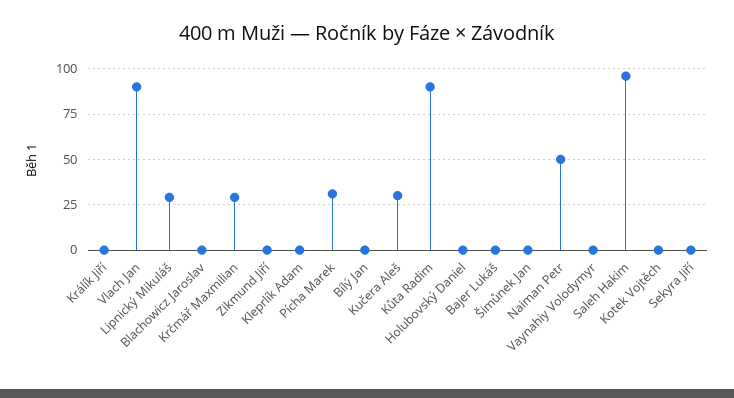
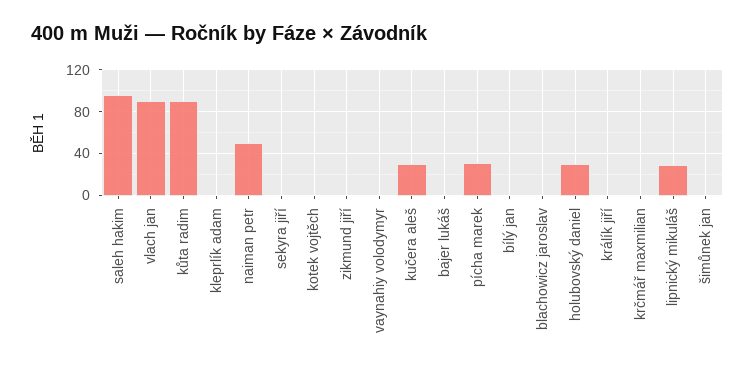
Krčmář Maxmilian: 30 -> 0
Holubovský Daniel: 0 -> 30

